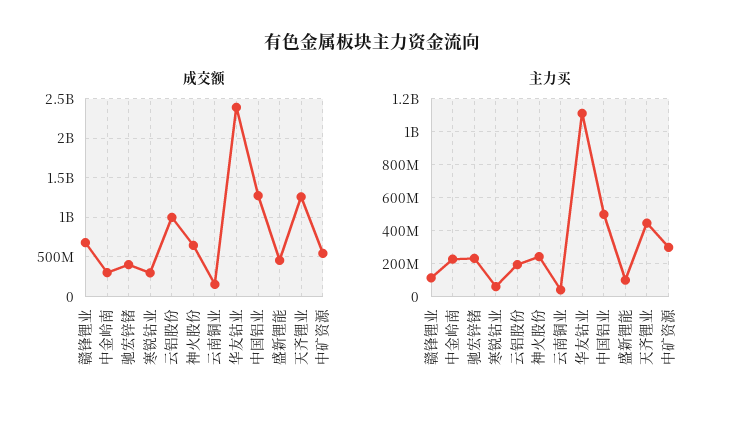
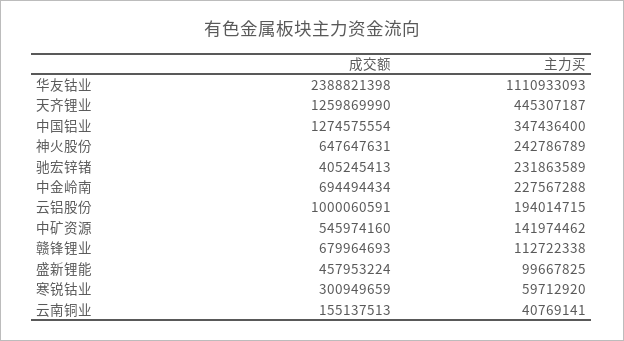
成交额, 中金岭南: 300000000 -> 694494434
主力买, 中国铝业: 500000000 -> 347436400
主力买, 中矿资源: 300000000 -> 141974462

